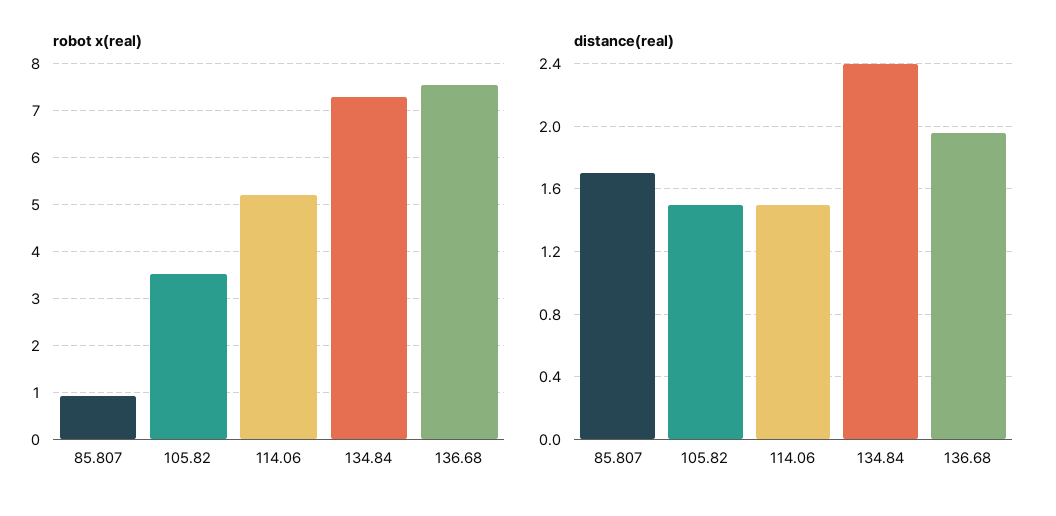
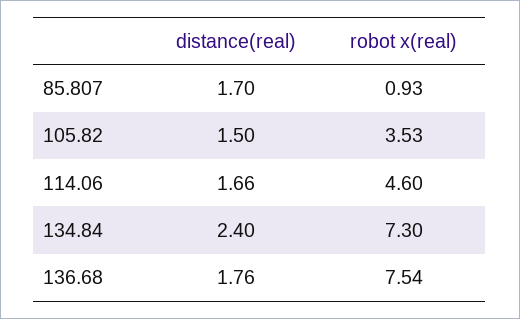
robot x(real), 114.06: 5.2 -> 4.6
distance(real), 114.06: 1.5 -> 1.66
distance(real), 136.68: 1.95 -> 1.76

